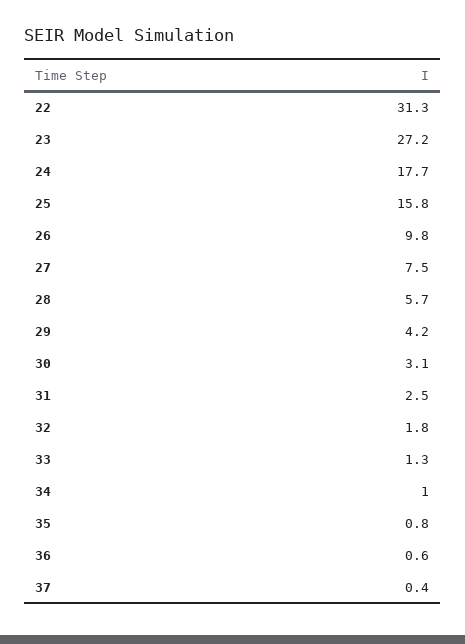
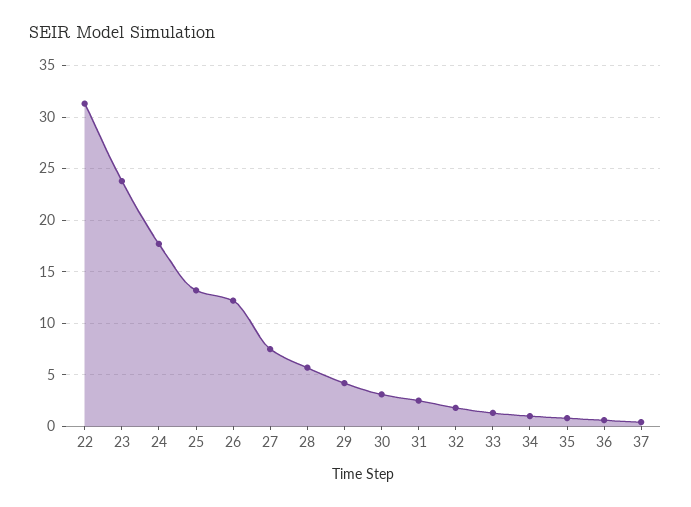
23: 27.2 -> 24
25: 15.8 -> 13
26: 9.8 -> 12

